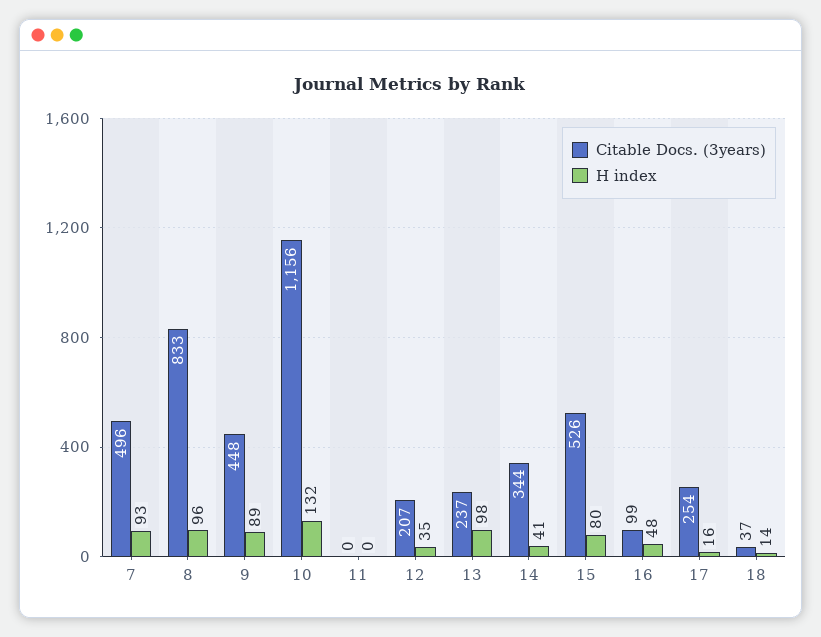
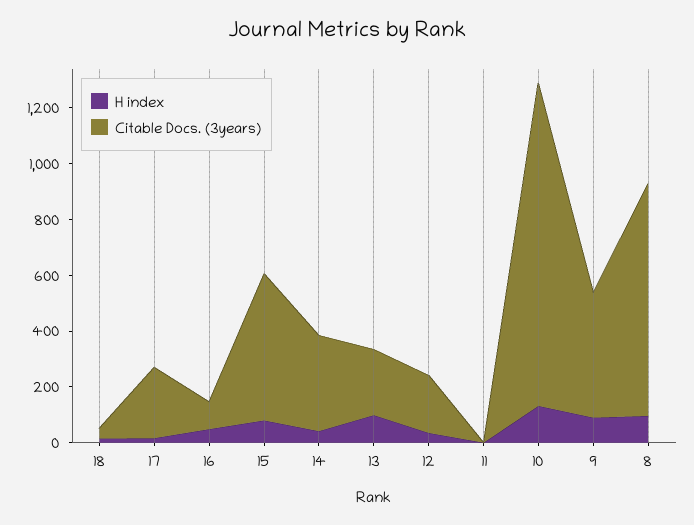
Citable Docs. (3years), 7: 496 -> none
H index, 7: 93 -> none

